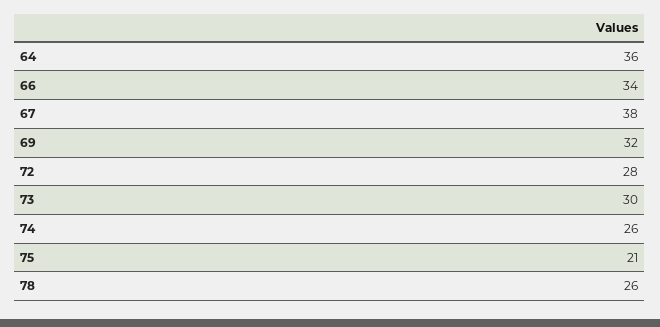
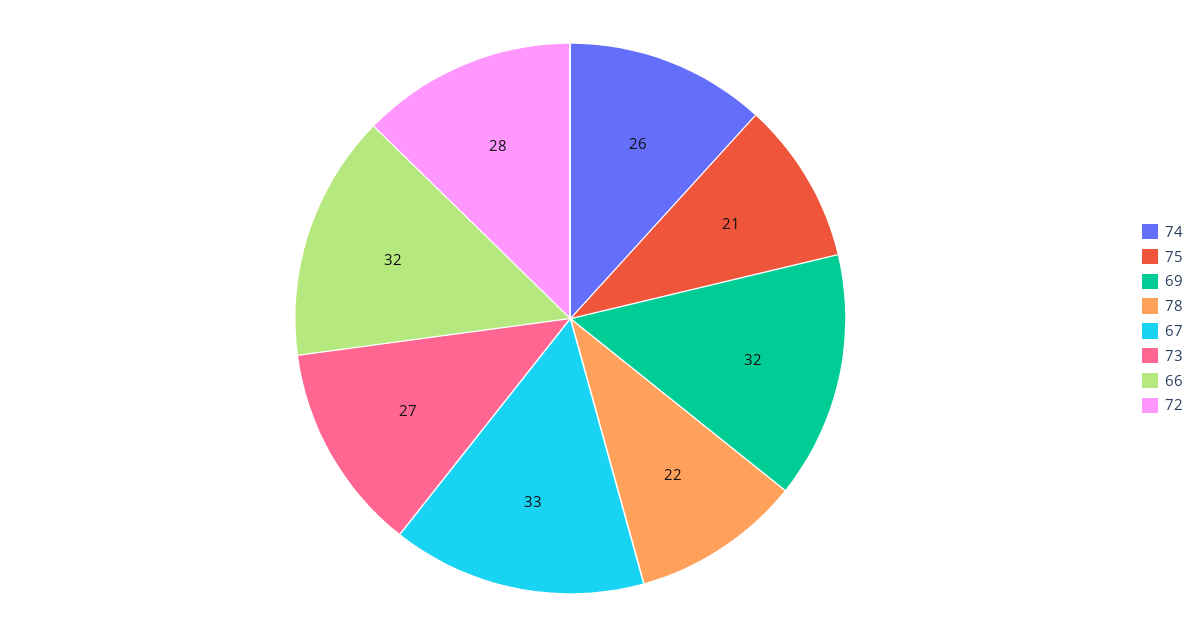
64: 36 -> none
66: 34 -> 32
67: 38 -> 33
73: 30 -> 27
78: 26 -> 22

